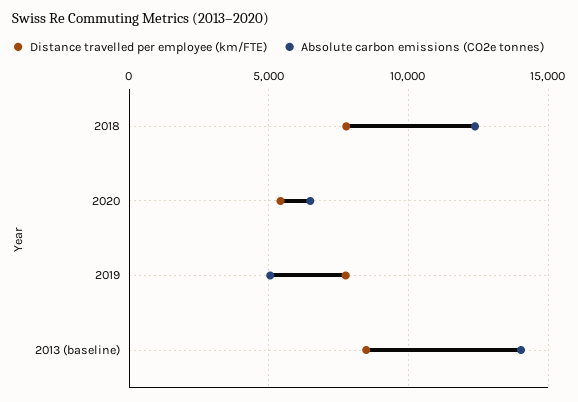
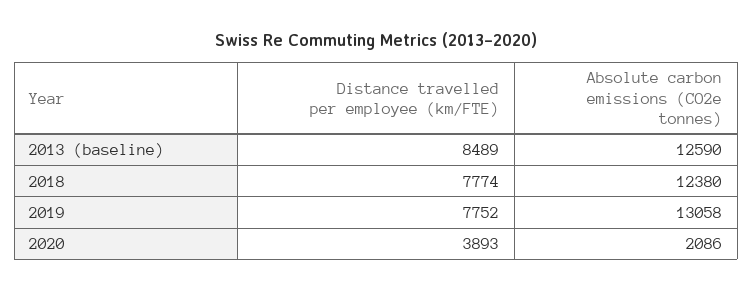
Distance travelled per employee (km/FTE), 2020: 5500 -> 3893
Absolute carbon emissions (CO2e tonnes), 2020: 6500 -> 2086
Absolute carbon emissions (CO2e tonnes), 2019: 5000 -> 13058
Absolute carbon emissions (CO2e tonnes), 2013 (baseline): 14000 -> 12590

